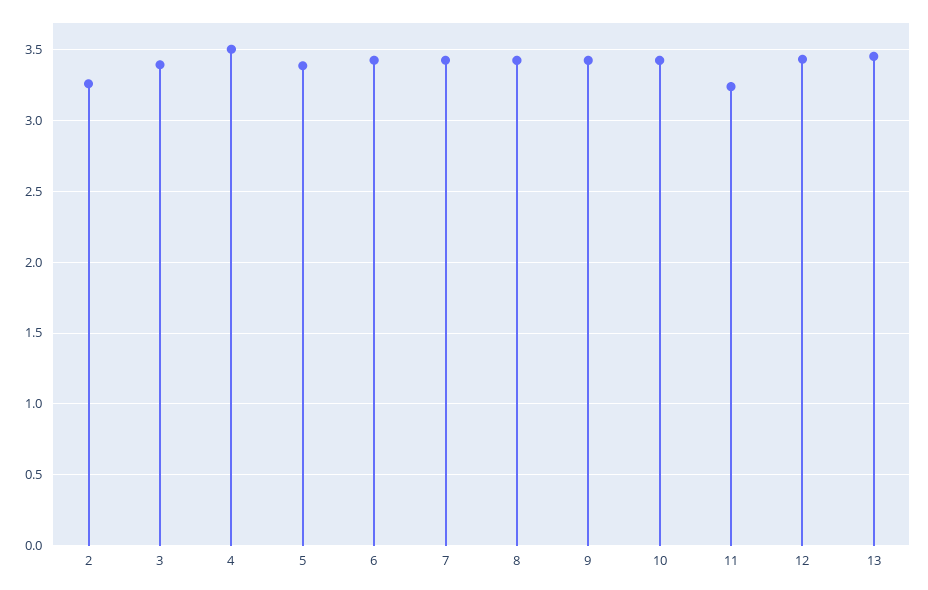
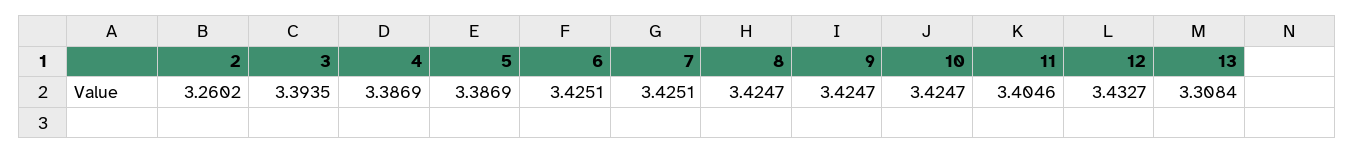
4: 3.5 -> 3.3869
11: 3.25 -> 3.4046
13: 3.45 -> 3.3084

